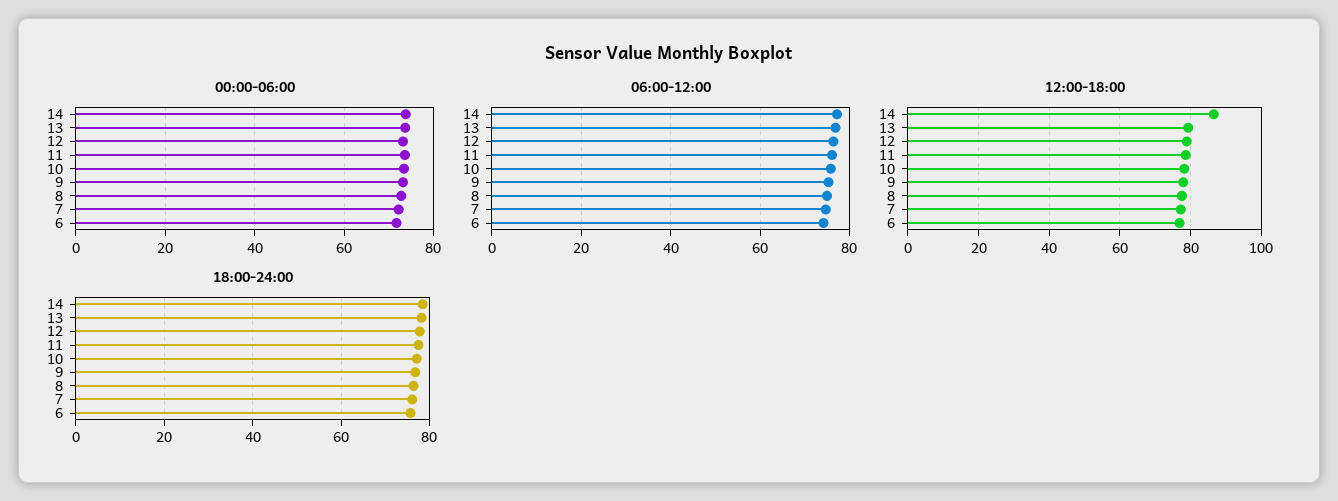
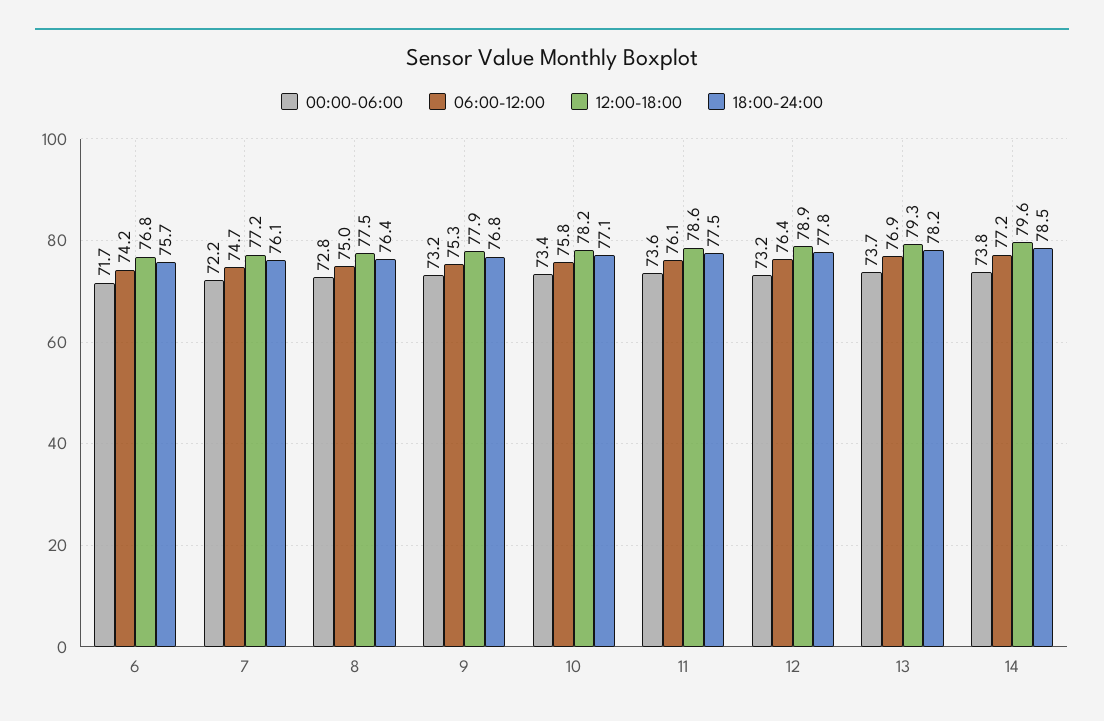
12:00-18:00, 14: 86 -> 79.6

